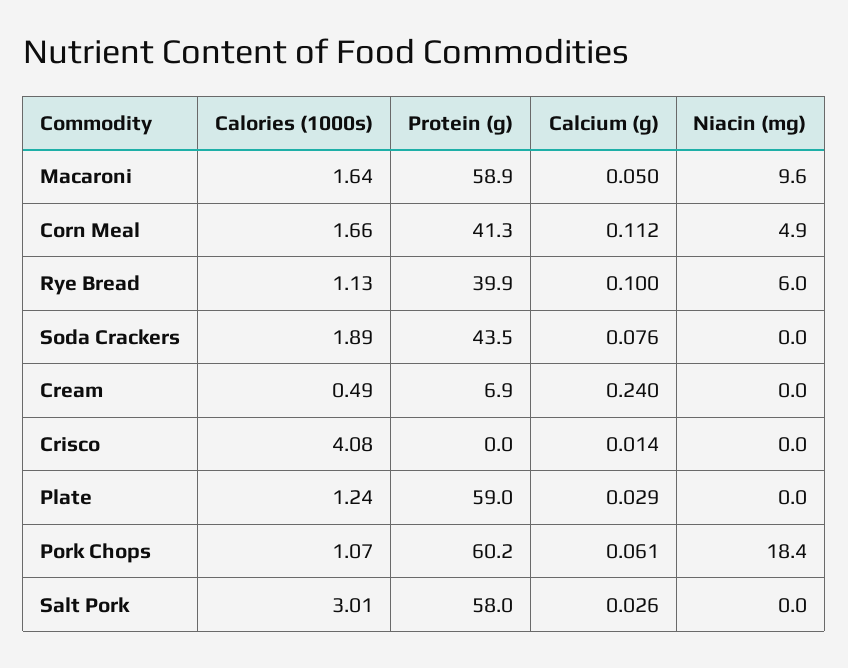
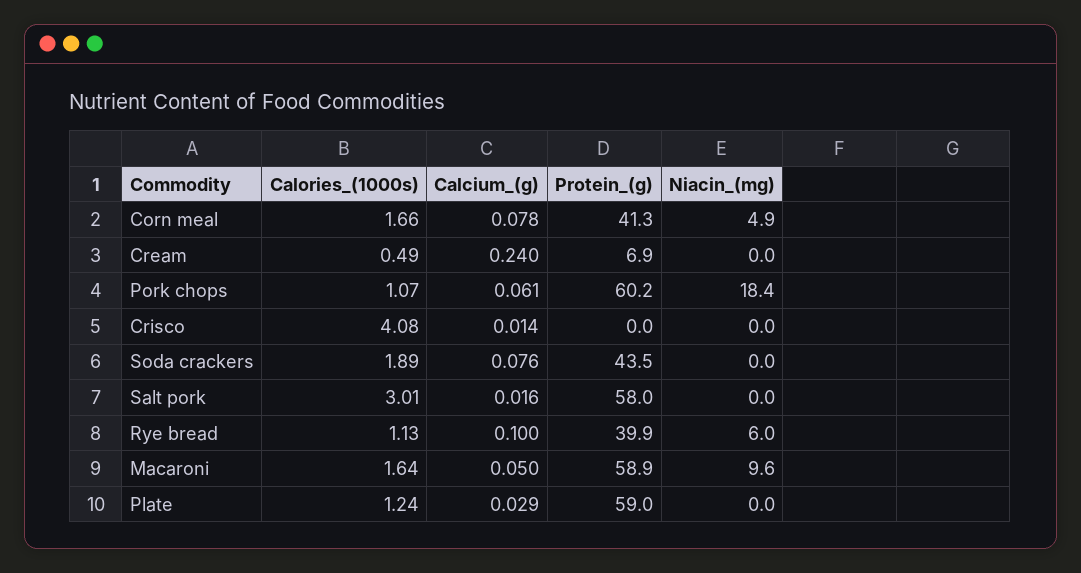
Calcium (g), Corn Meal: 0.112 -> 0.078
Calcium (g), Salt Pork: 0.026 -> 0.016

